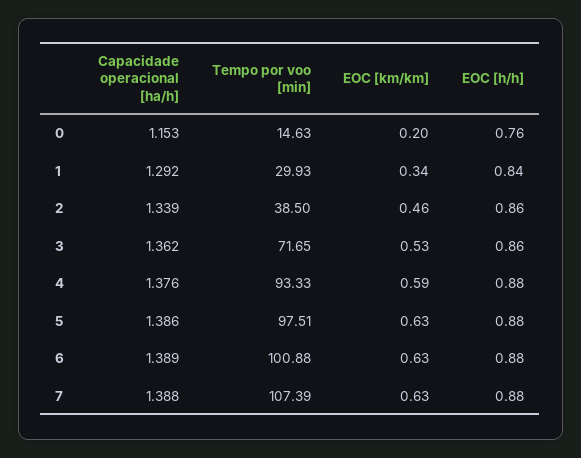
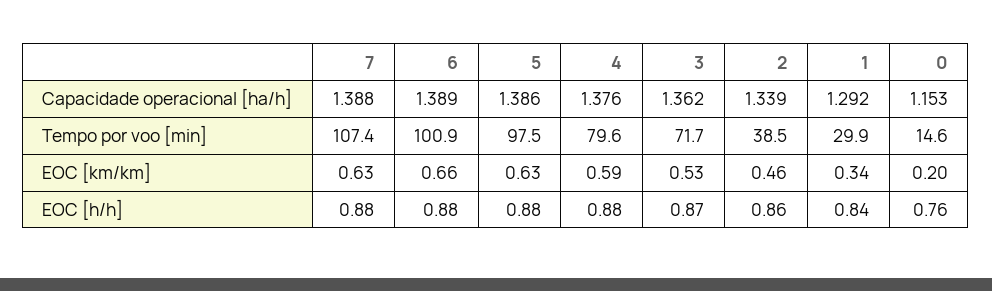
EOC [h/h], 3: 0.86 -> 0.87
Tempo por voo [min], 4: 93.33 -> 79.6
EOC [km/km], 6: 0.63 -> 0.66

